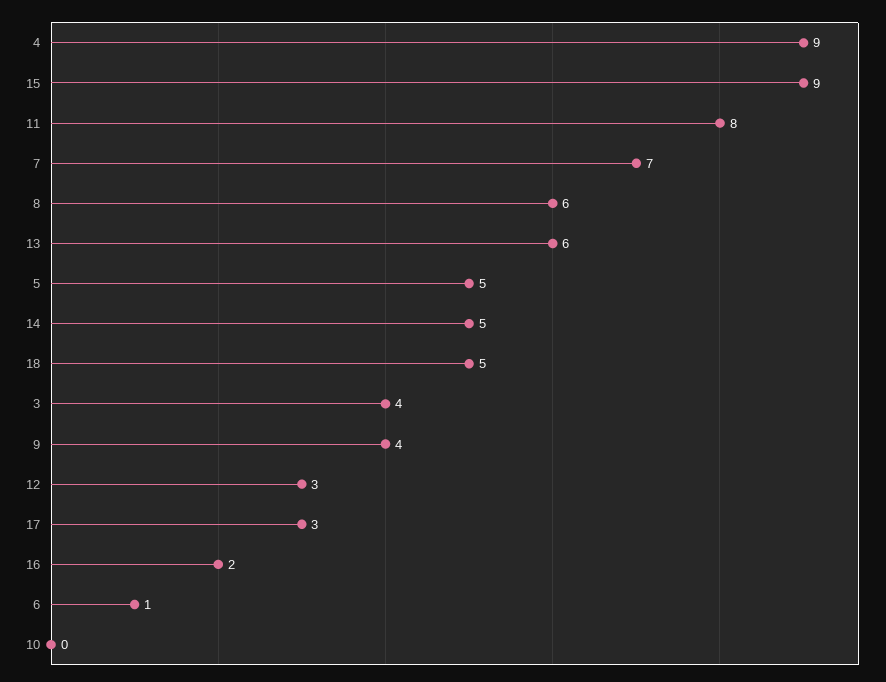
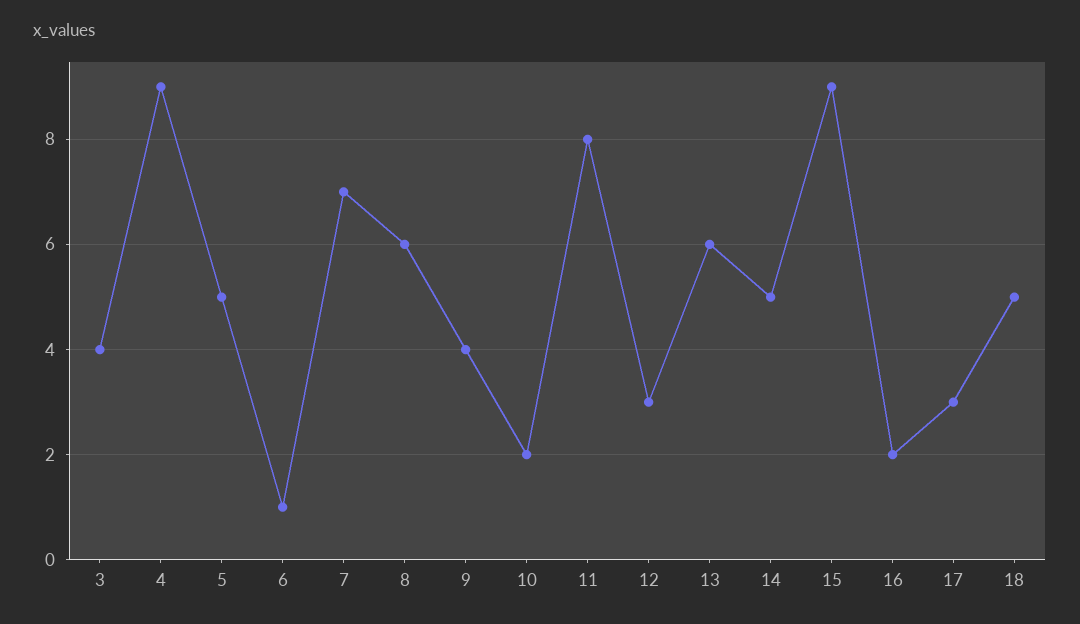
10: 0 -> 2

